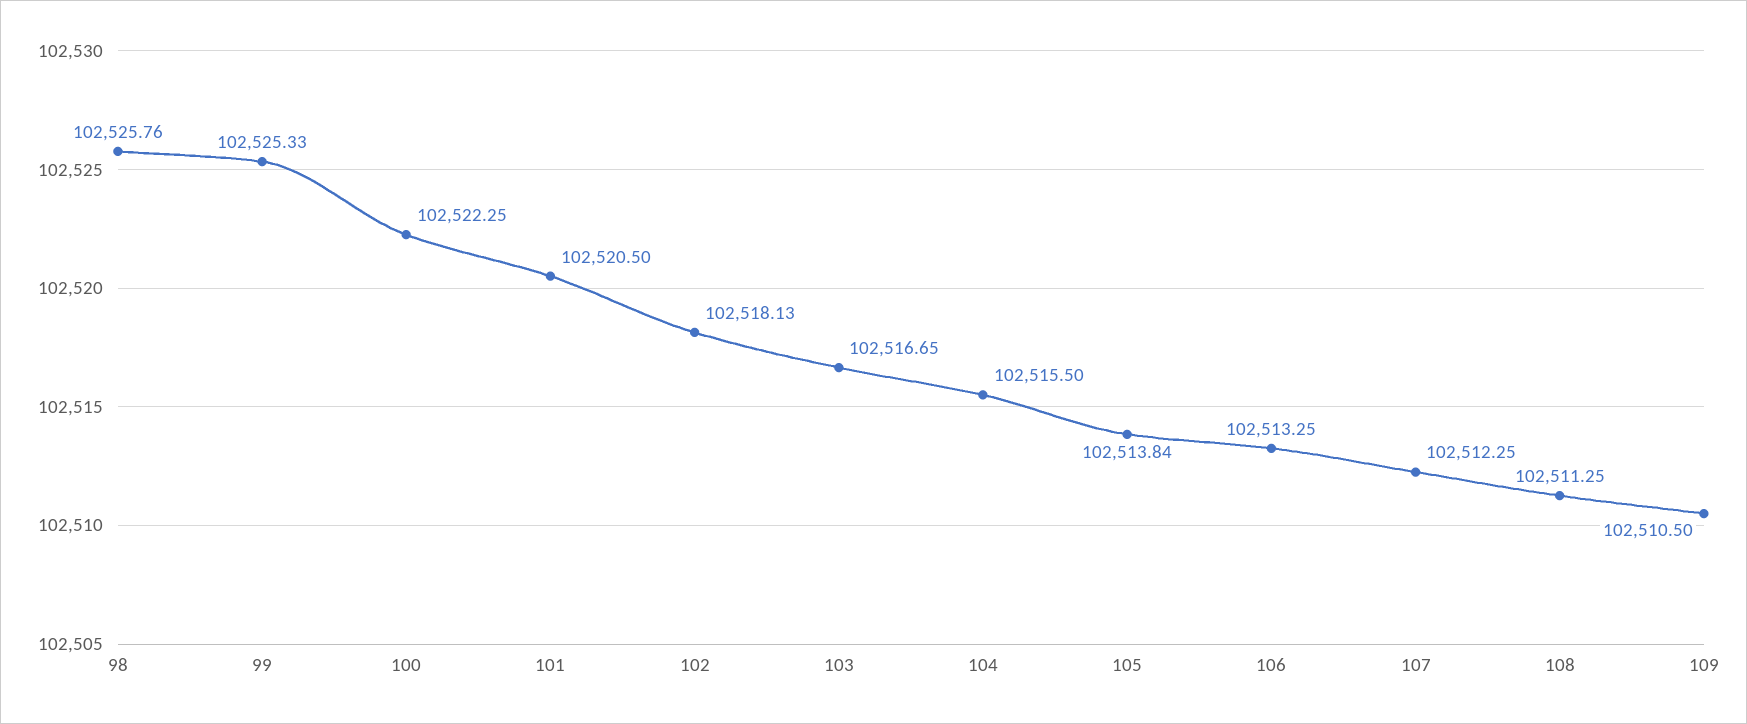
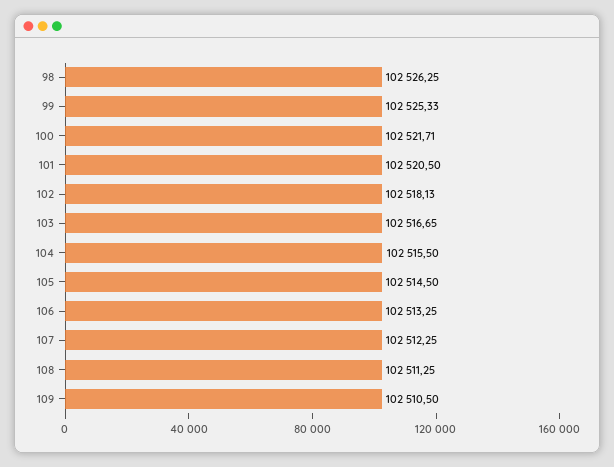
98: 102525.76 -> 102526.25
100: 102522.25 -> 102521.71
105: 102513.84 -> 102514.5

